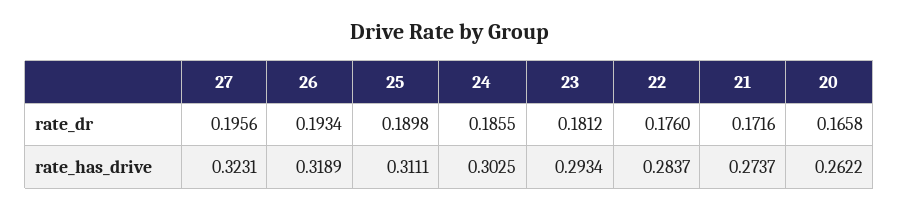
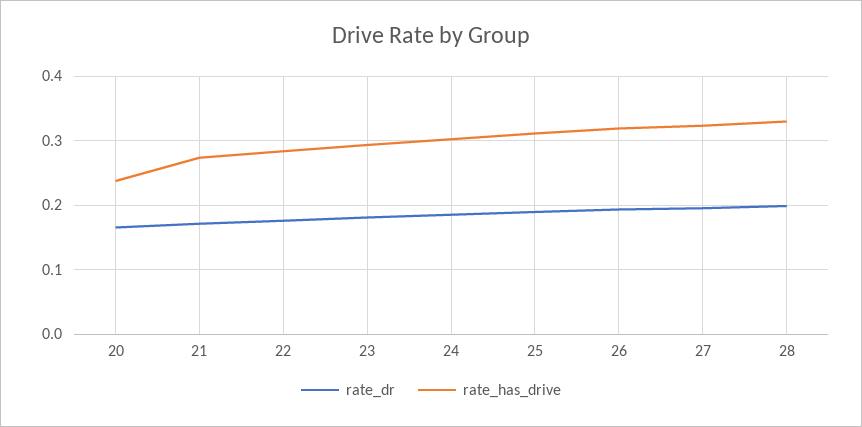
rate_has_drive, 20: 0.2622 -> 0.24
rate_dr, 28: none -> 0.2
rate_has_drive, 28: none -> 0.33

